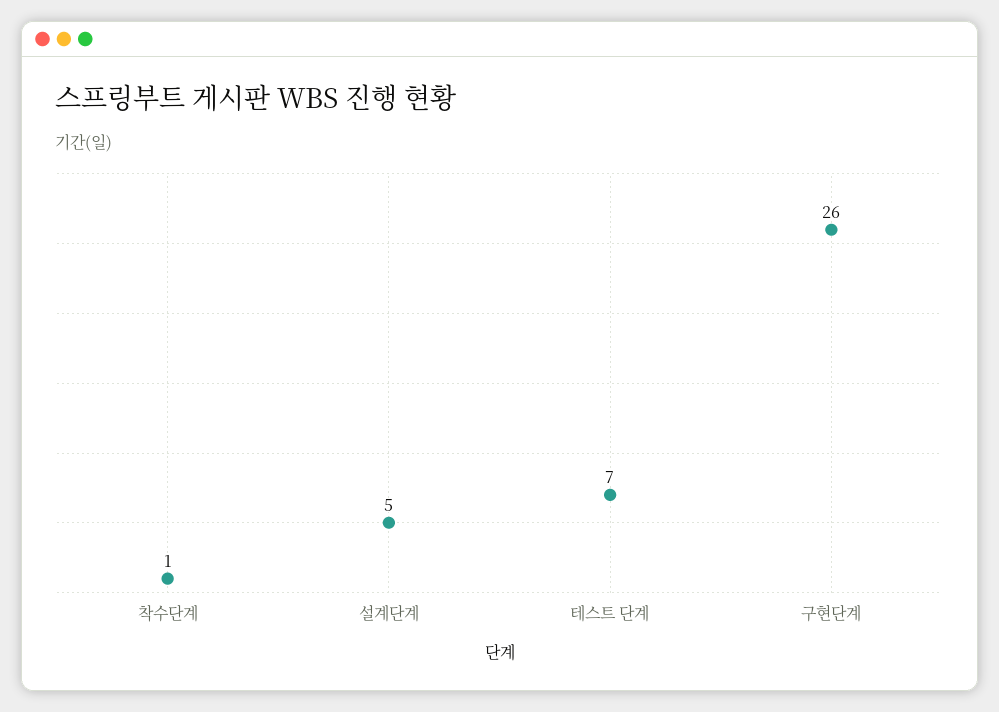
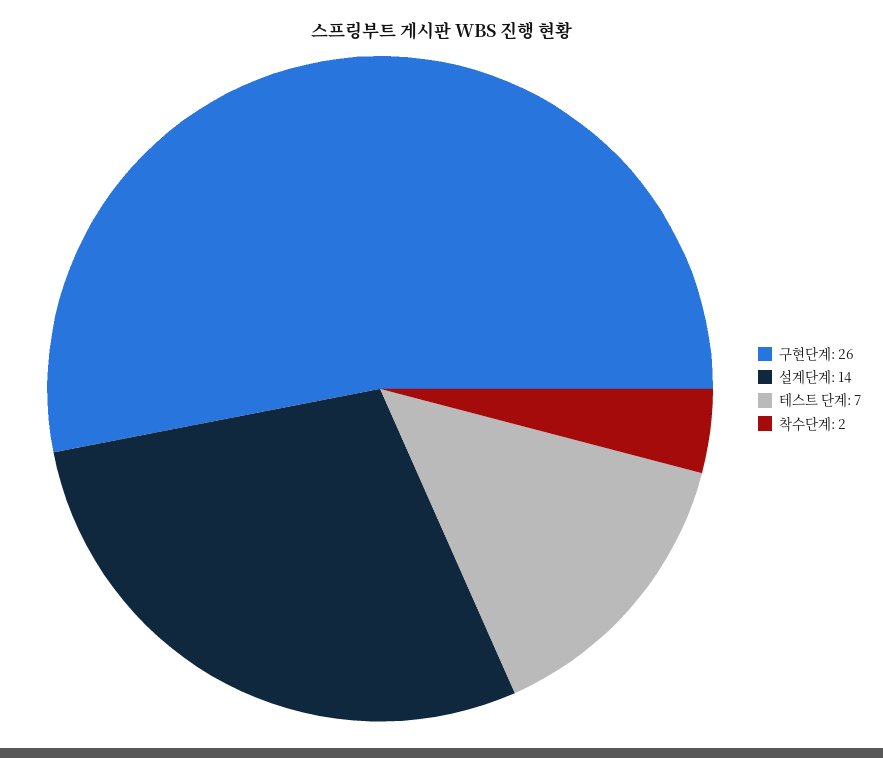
착수단계: 1 -> 2
설계단계: 5 -> 14

